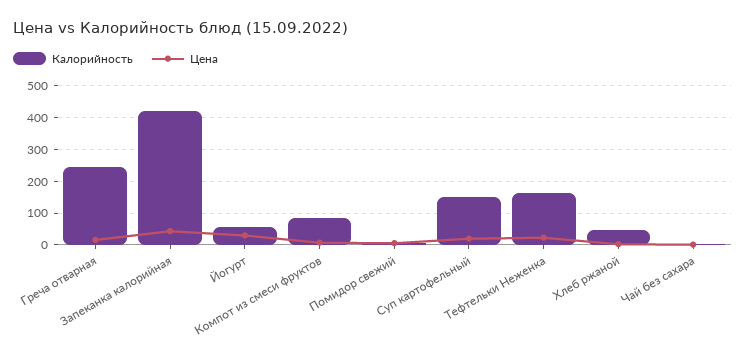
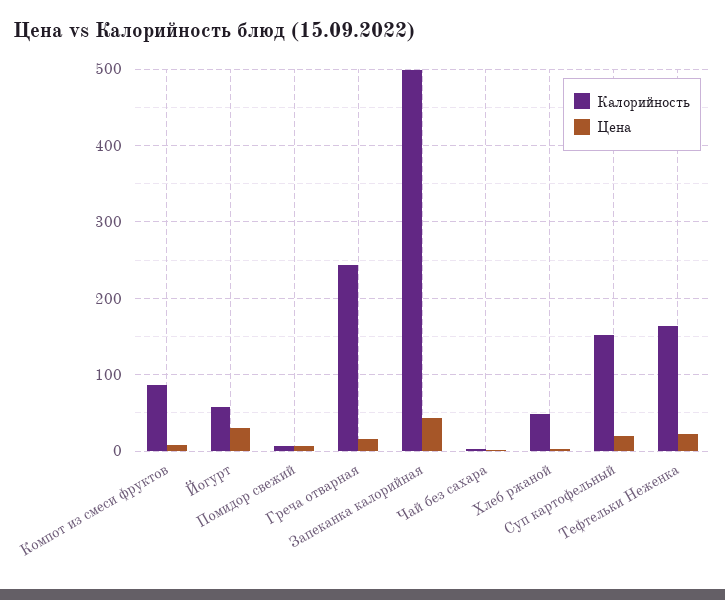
Калорийность, Запеканка калорийная: 420 -> 500

